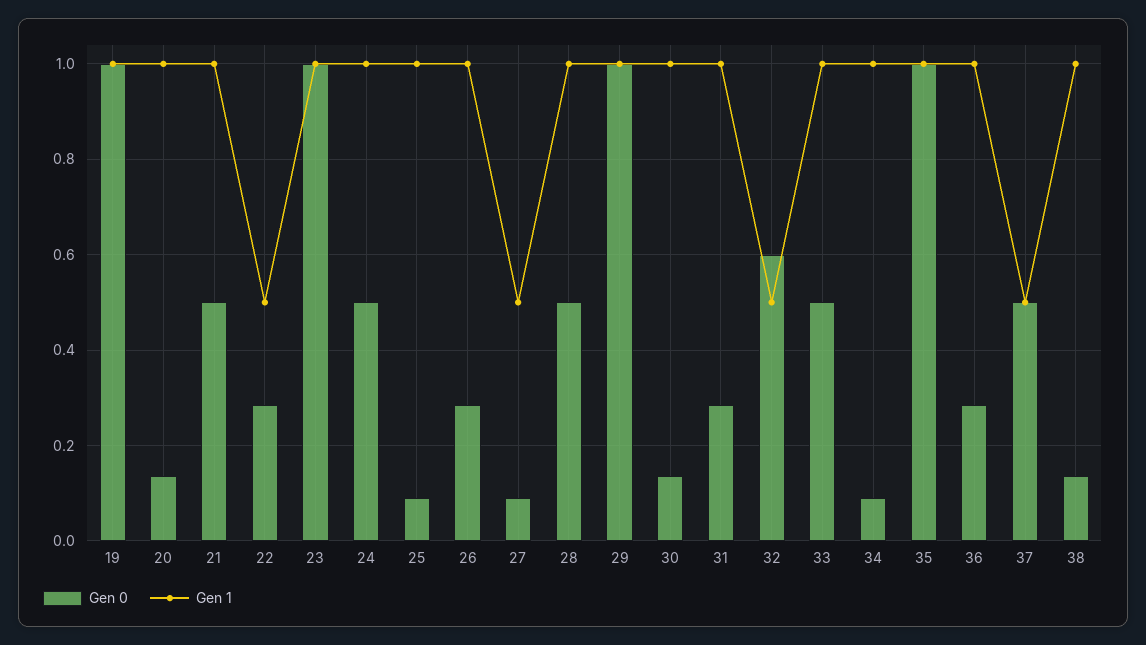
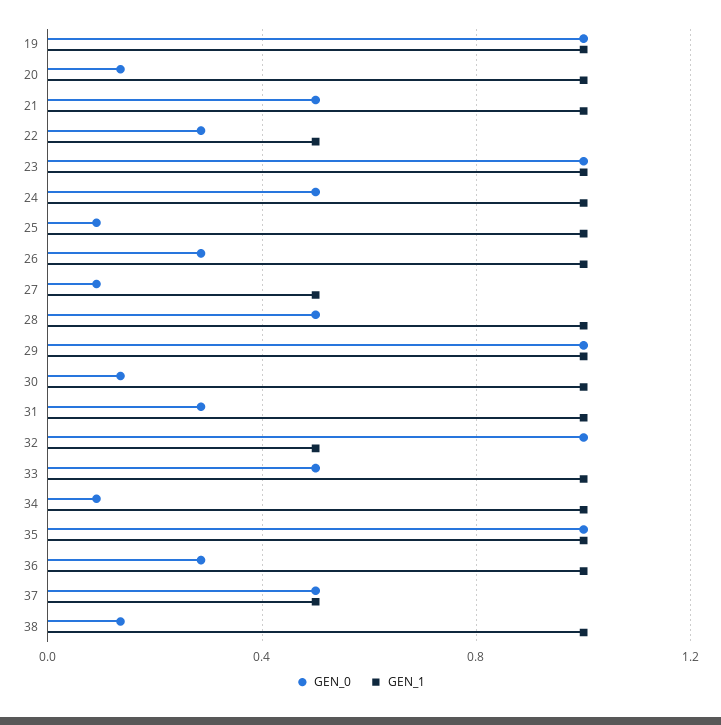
Gen 0, 32: 0.6 -> 1

